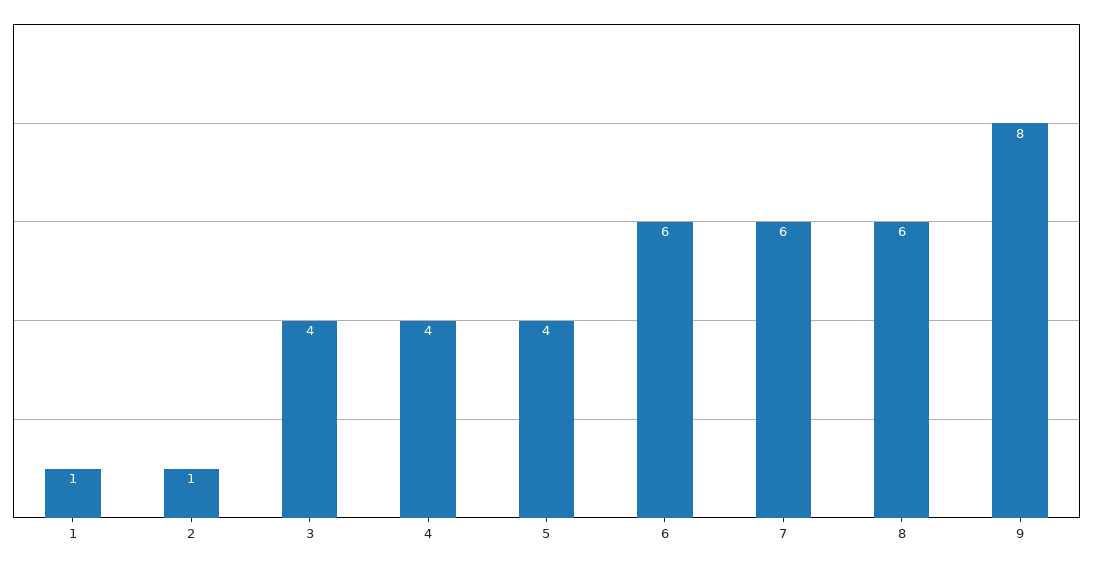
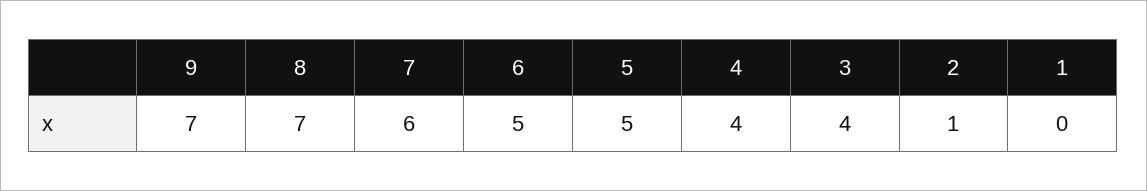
1: 1 -> 0
5: 4 -> 5
6: 6 -> 5
8: 6 -> 7
9: 8 -> 7

